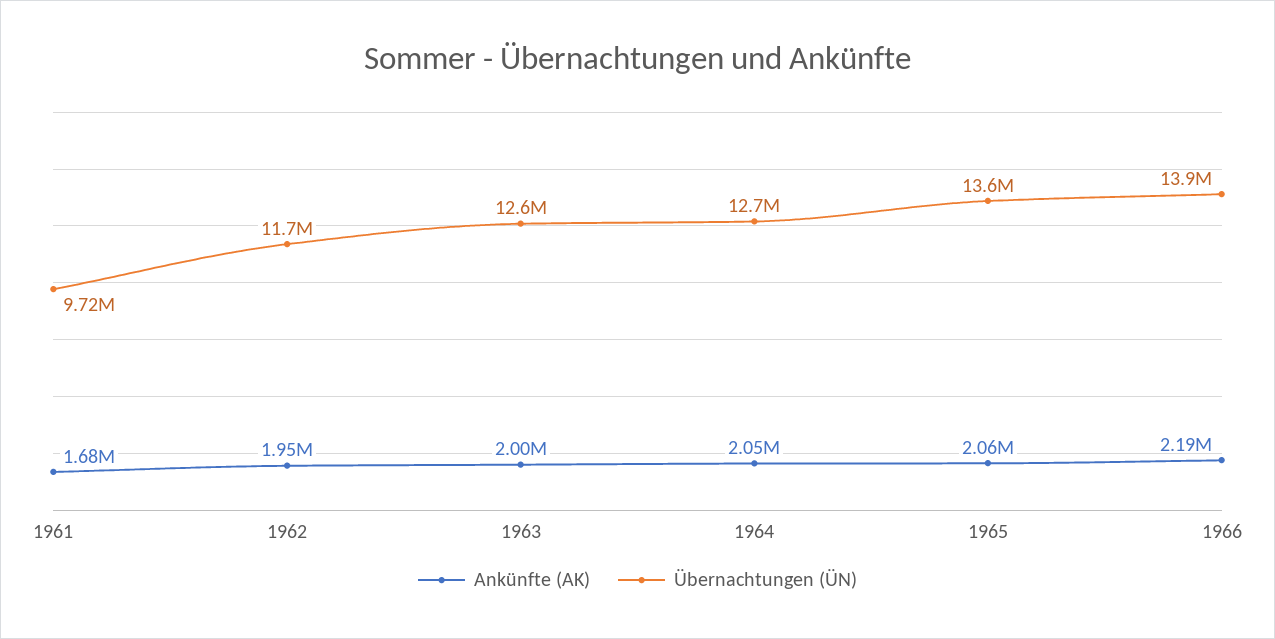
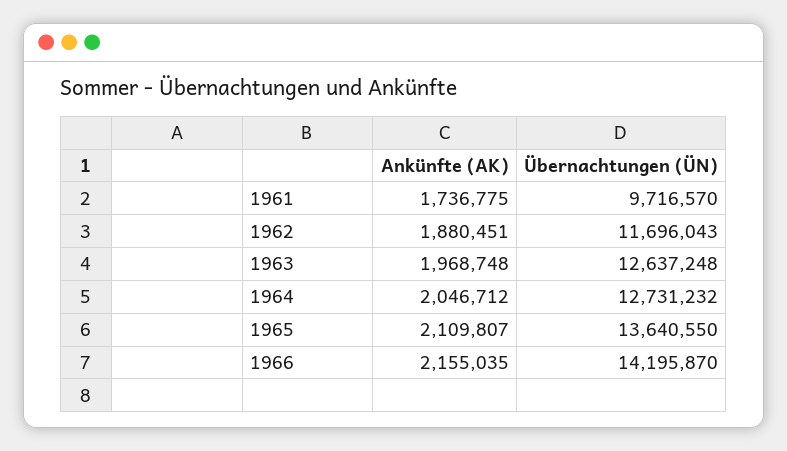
Ankünfte (AK), 1961: 1680000 -> 1736775
Ankünfte (AK), 1962: 1950000 -> 1880451
Ankünfte (AK), 1963: 2000000 -> 1968748
Ankünfte (AK), 1965: 2060000 -> 2109807
Ankünfte (AK), 1966: 2190000 -> 2155035
Übernachtungen (ÜN), 1966: 13900000 -> 14195870

